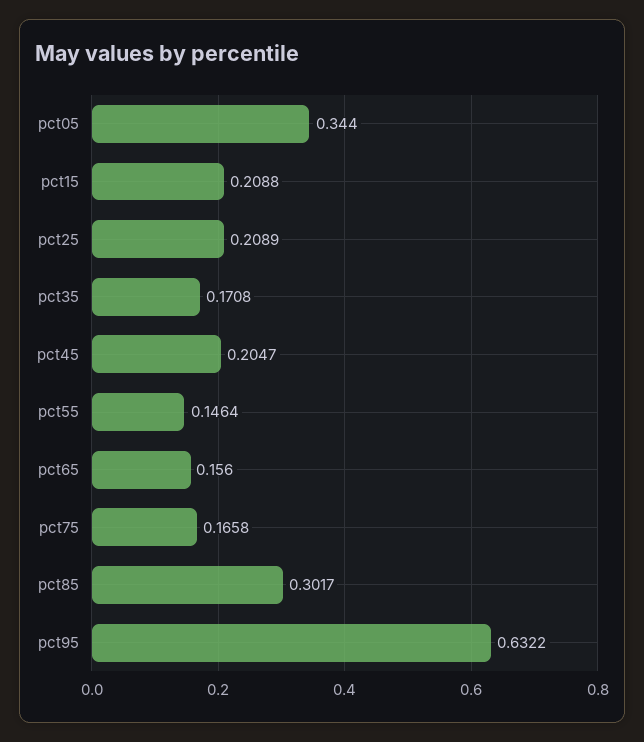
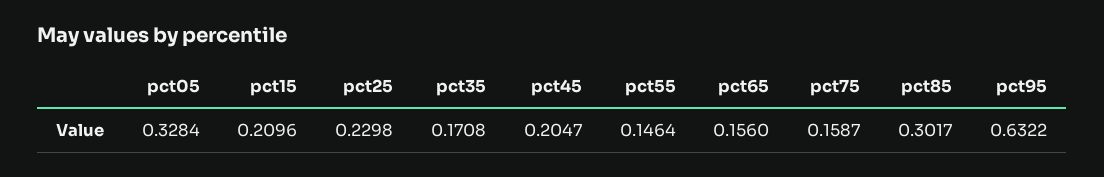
pct05: 0.344 -> 0.3284
pct15: 0.2088 -> 0.2096
pct25: 0.2089 -> 0.2298
pct75: 0.1658 -> 0.1587

